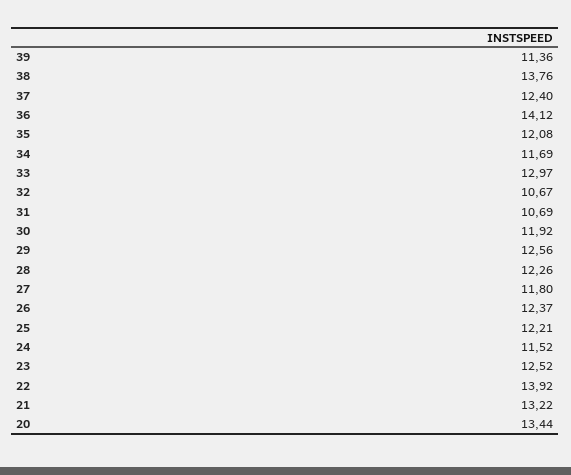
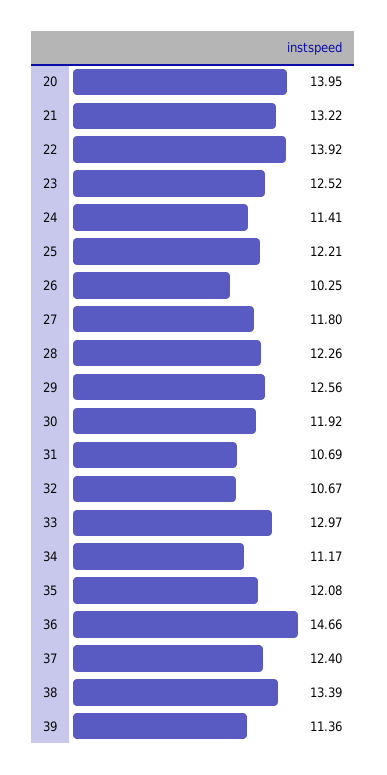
38: 13.76 -> 13.39
36: 14.12 -> 14.66
34: 11.69 -> 11.17
26: 12.37 -> 10.25
24: 11.52 -> 11.41
20: 13.44 -> 13.95

